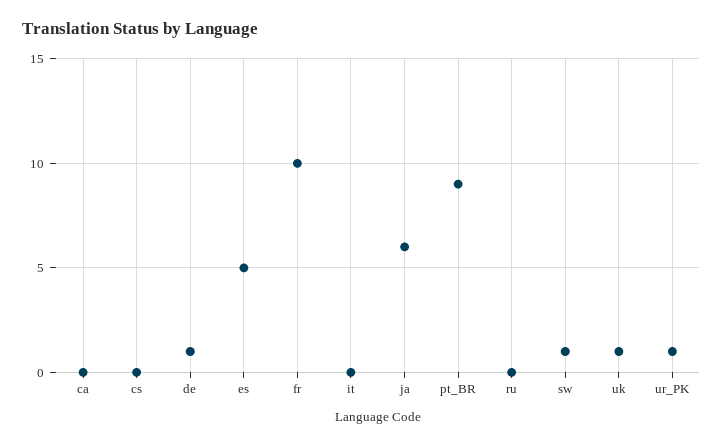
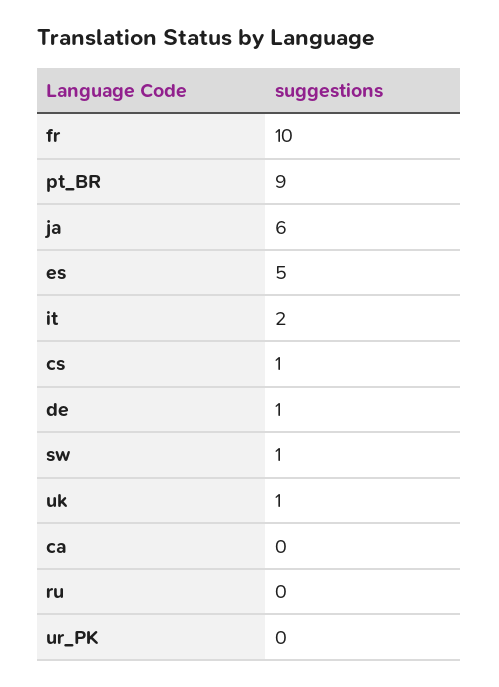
cs: 0 -> 1
it: 0 -> 2
ur_PK: 1 -> 0

